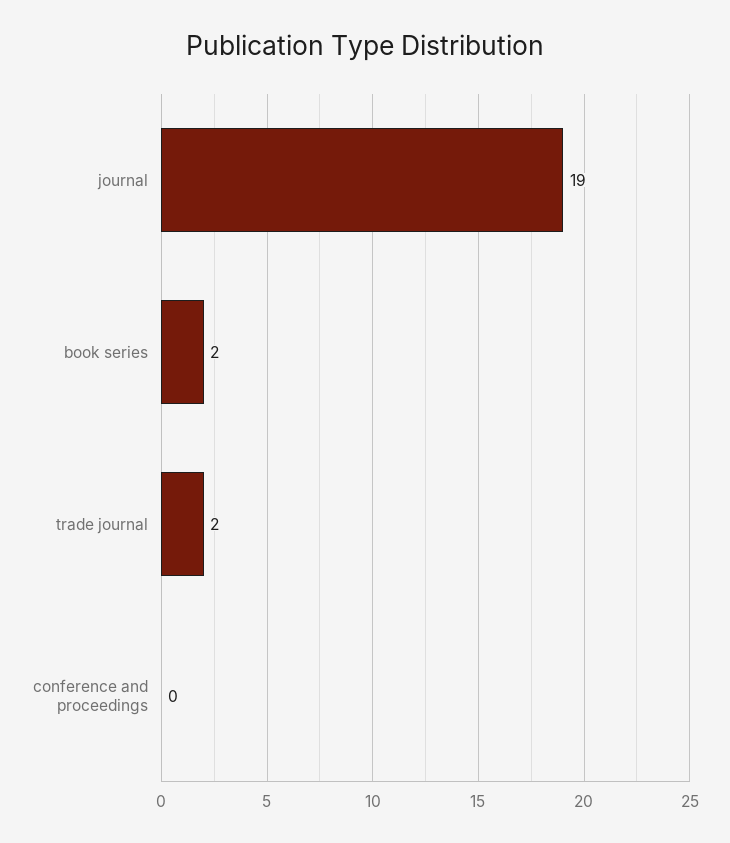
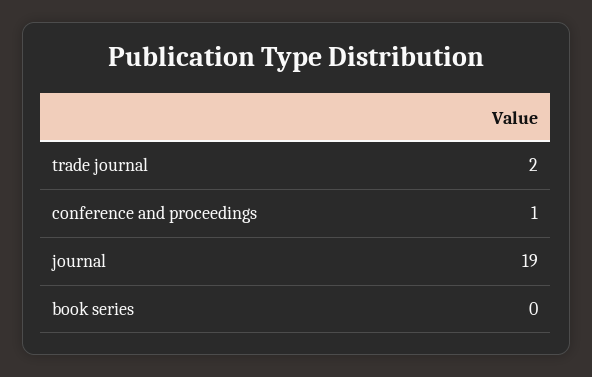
book series: 2 -> 0
conference and proceedings: 0 -> 1

